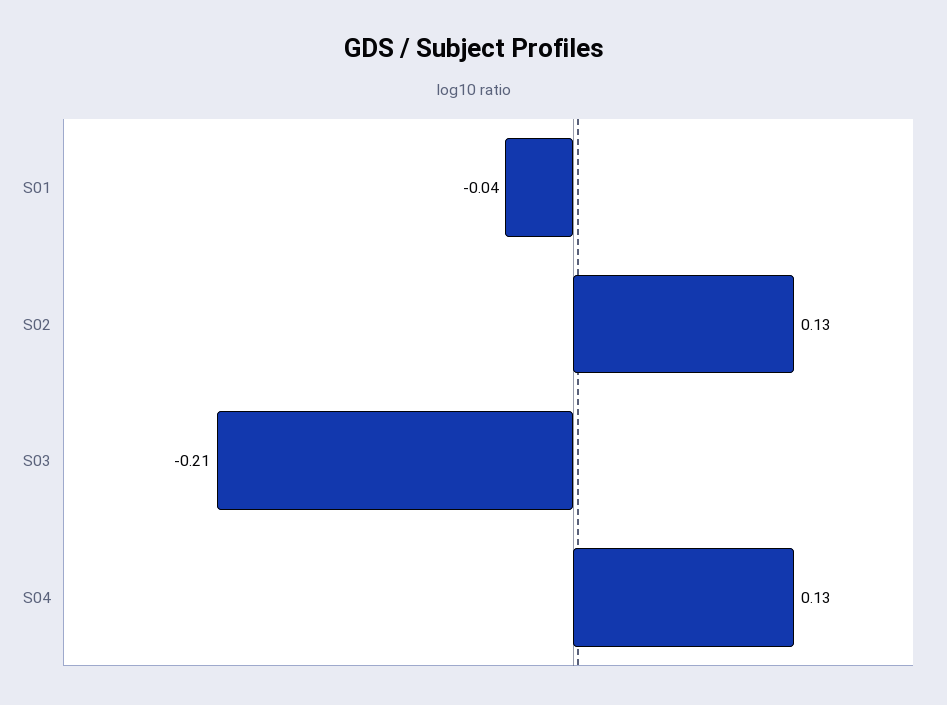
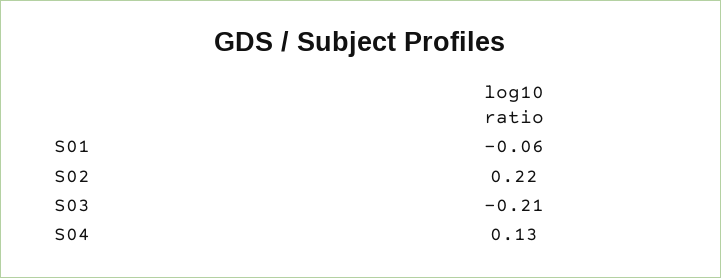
S01: -0.04 -> -0.06
S02: 0.13 -> 0.22

